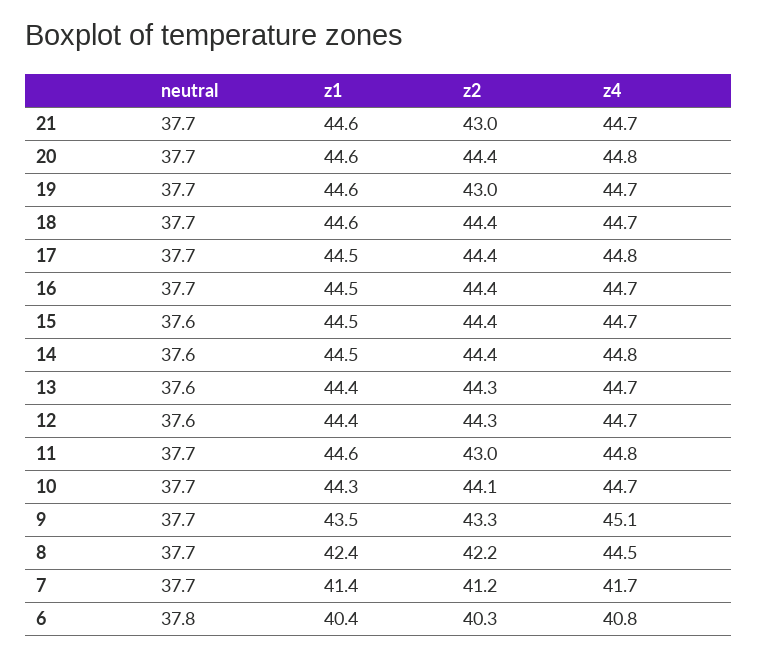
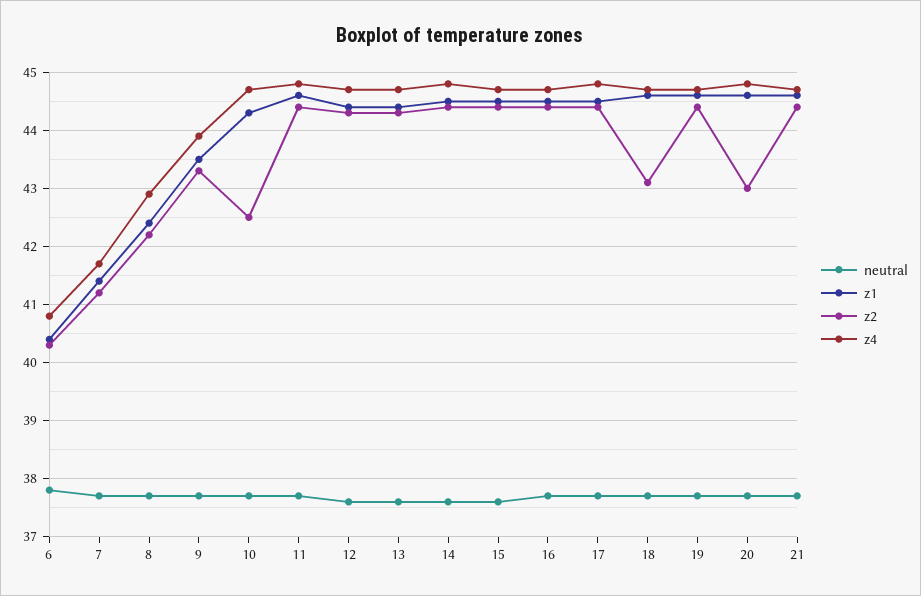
z2, 21: 43 -> 44.5
z2, 20: 44.4 -> 43
z2, 19: 43 -> 44.5
z2, 18: 44.4 -> 43
z2, 11: 43 -> 44.5
z2, 10: 44.1 -> 42.5
z4, 9: 45.1 -> 44
z4, 8: 44.5 -> 43

